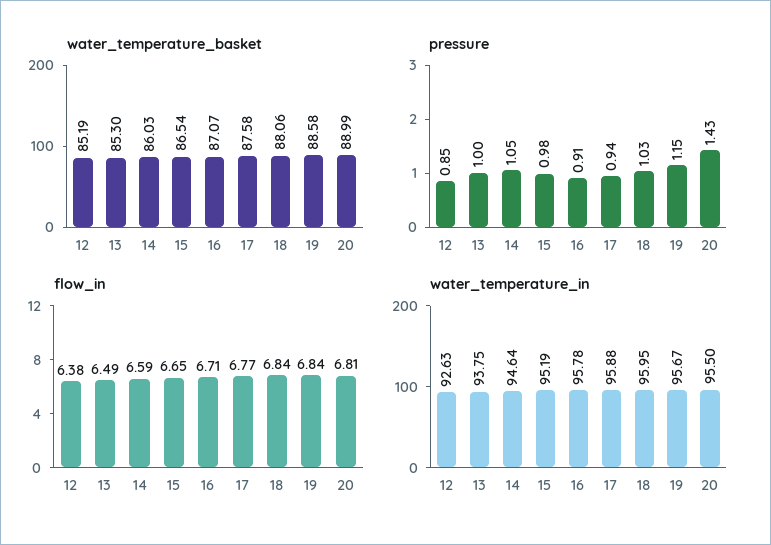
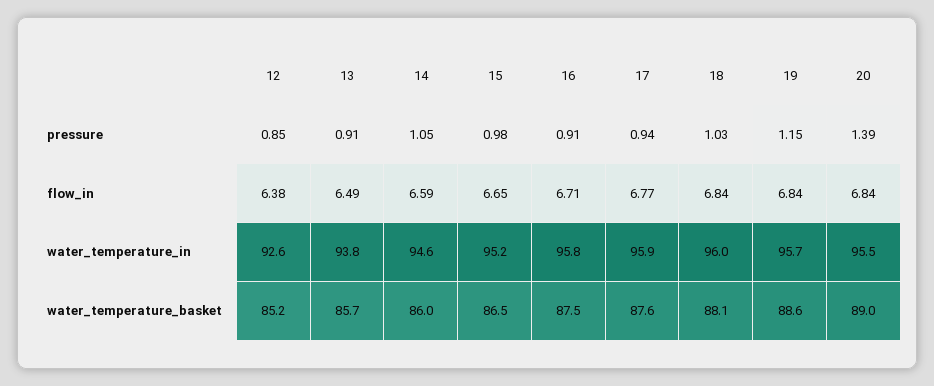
water_temperature_basket, 13: 85.3 -> 85.7
water_temperature_basket, 16: 87.07 -> 87.5
pressure, 13: 1 -> 0.91
pressure, 20: 1.43 -> 1.39
flow_in, 20: 6.81 -> 6.84

